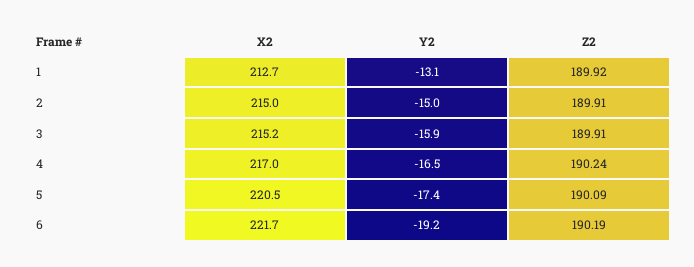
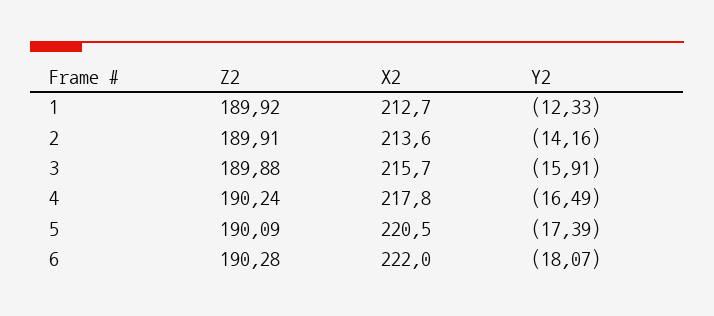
Y2, 1: -13.1 -> -12.33
X2, 2: 215 -> 213.6
Y2, 2: -15 -> -14.16
X2, 3: 215.2 -> 215.7
Z2, 3: 189.91 -> 189.88
X2, 4: 217 -> 217.8
X2, 6: 221.7 -> 222
Y2, 6: -19.2 -> -18.07
Z2, 6: 190.19 -> 190.28

